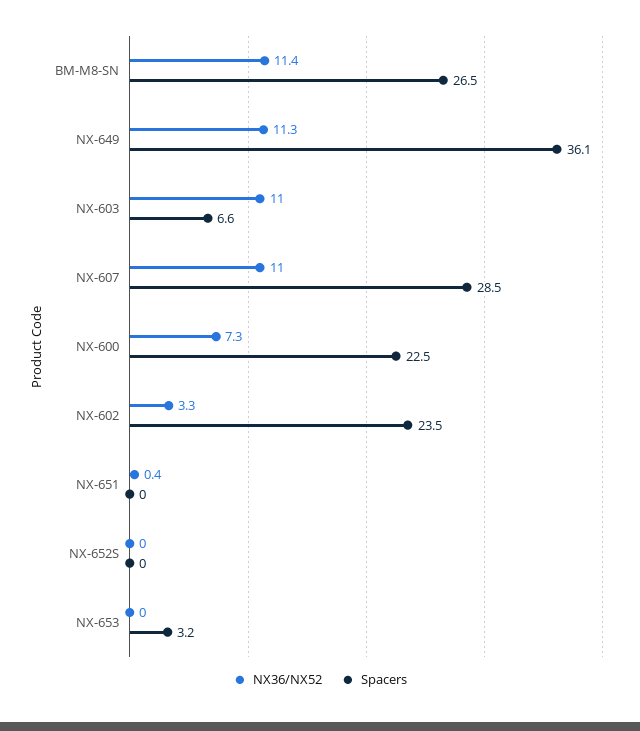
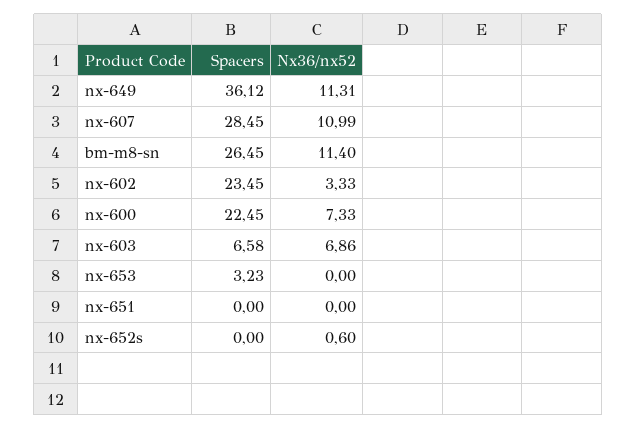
NX36/NX52, NX-603: 11 -> 6.86
NX36/NX52, NX-651: 0.4 -> 0
NX36/NX52, NX-652S: 0 -> 0.6

